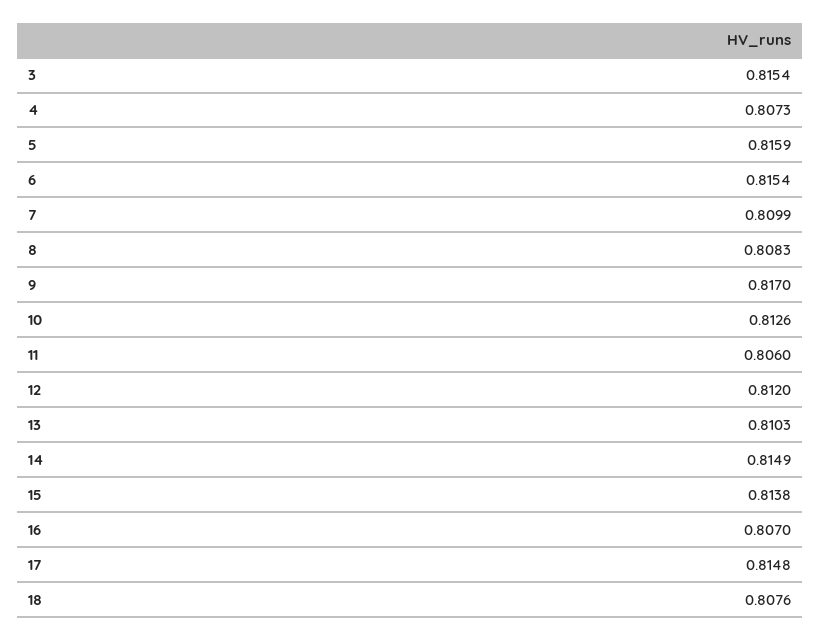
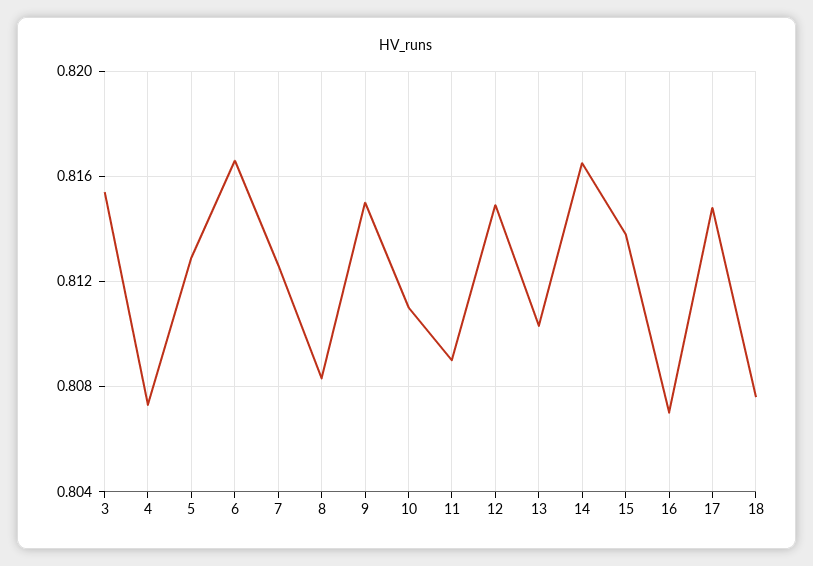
5: 0.8159 -> 0.813
6: 0.8154 -> 0.8165
7: 0.8099 -> 0.8125
9: 0.817 -> 0.815
10: 0.8126 -> 0.811
11: 0.806 -> 0.809
12: 0.812 -> 0.815
14: 0.8149 -> 0.8165

